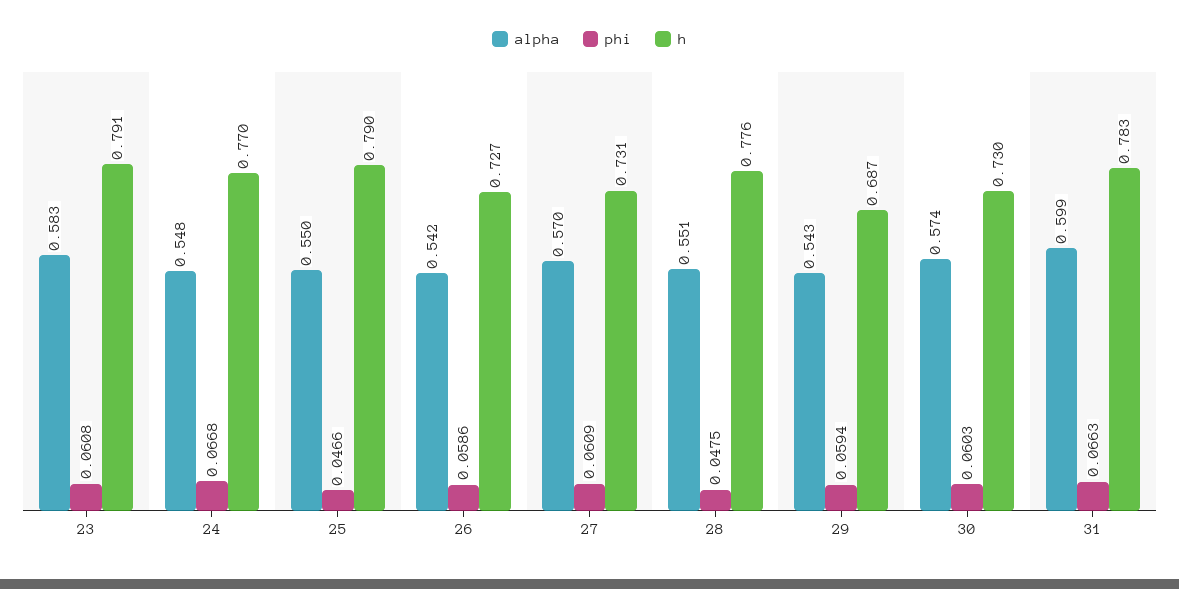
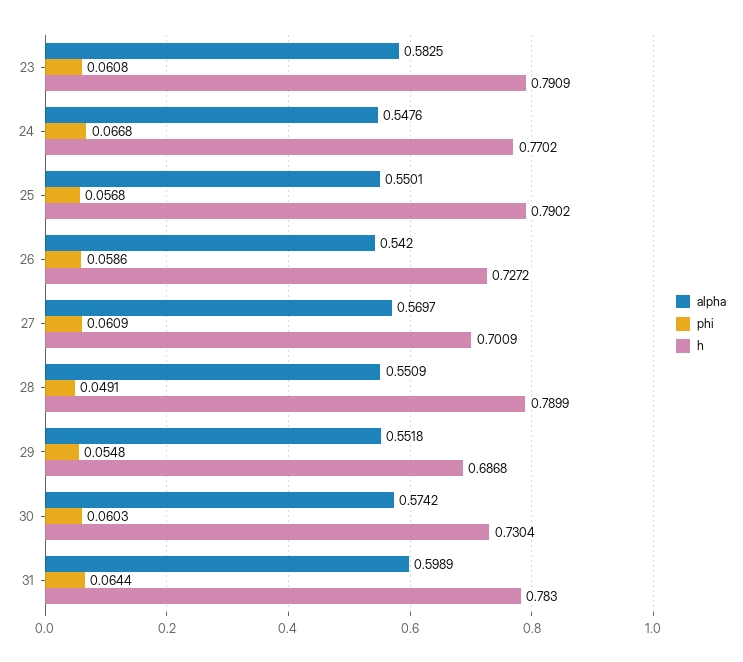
phi, 25: 0.0466 -> 0.0568
h, 27: 0.731 -> 0.7009
phi, 28: 0.0475 -> 0.0491
h, 28: 0.776 -> 0.7899
alpha, 29: 0.543 -> 0.5518
phi, 29: 0.0594 -> 0.0548
phi, 31: 0.0663 -> 0.0644

